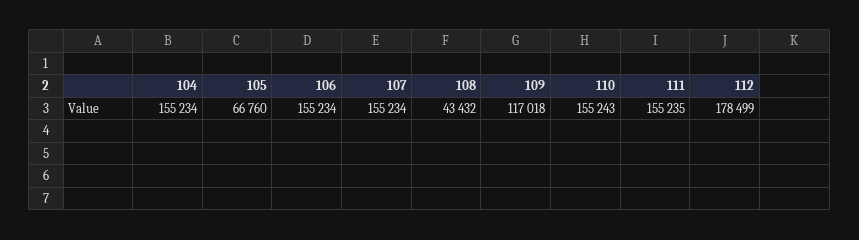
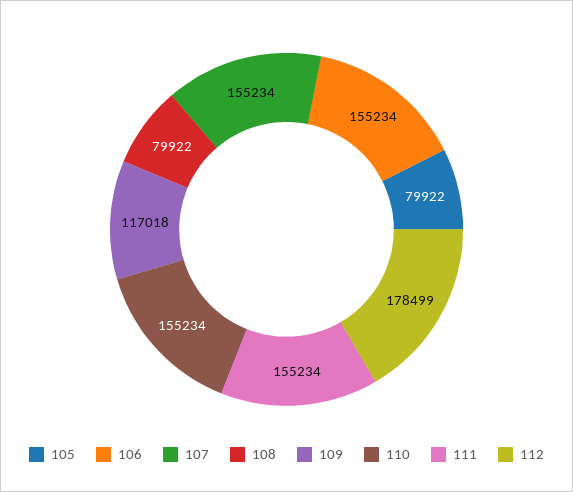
104: 155234 -> none
105: 66760 -> 79922
108: 43432 -> 79922
110: 155243 -> 155234
111: 155235 -> 155234

